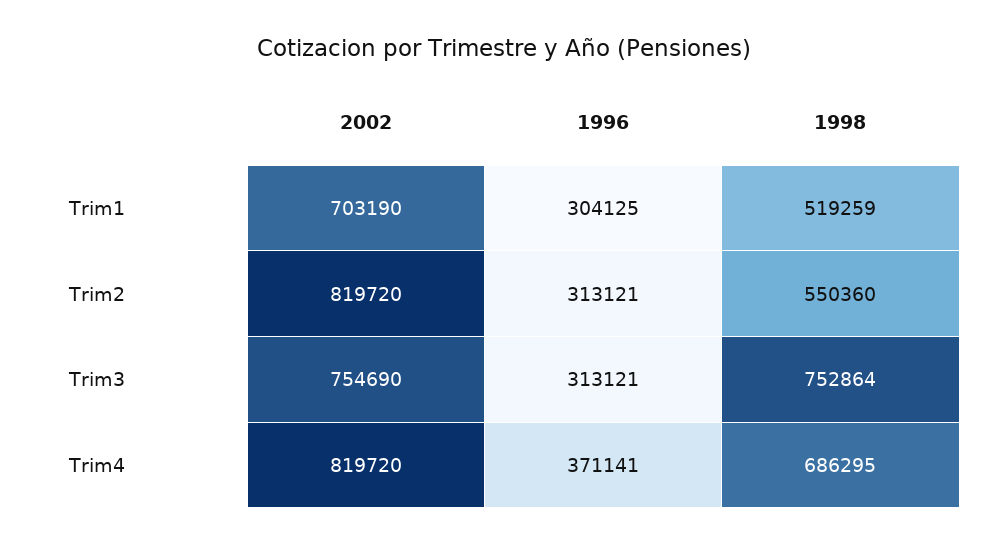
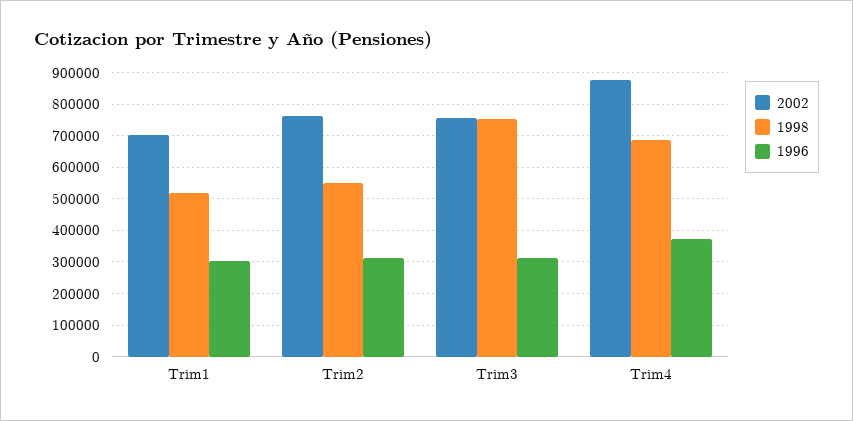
2002, Trim2: 819720 -> 760000
2002, Trim4: 819720 -> 880000

